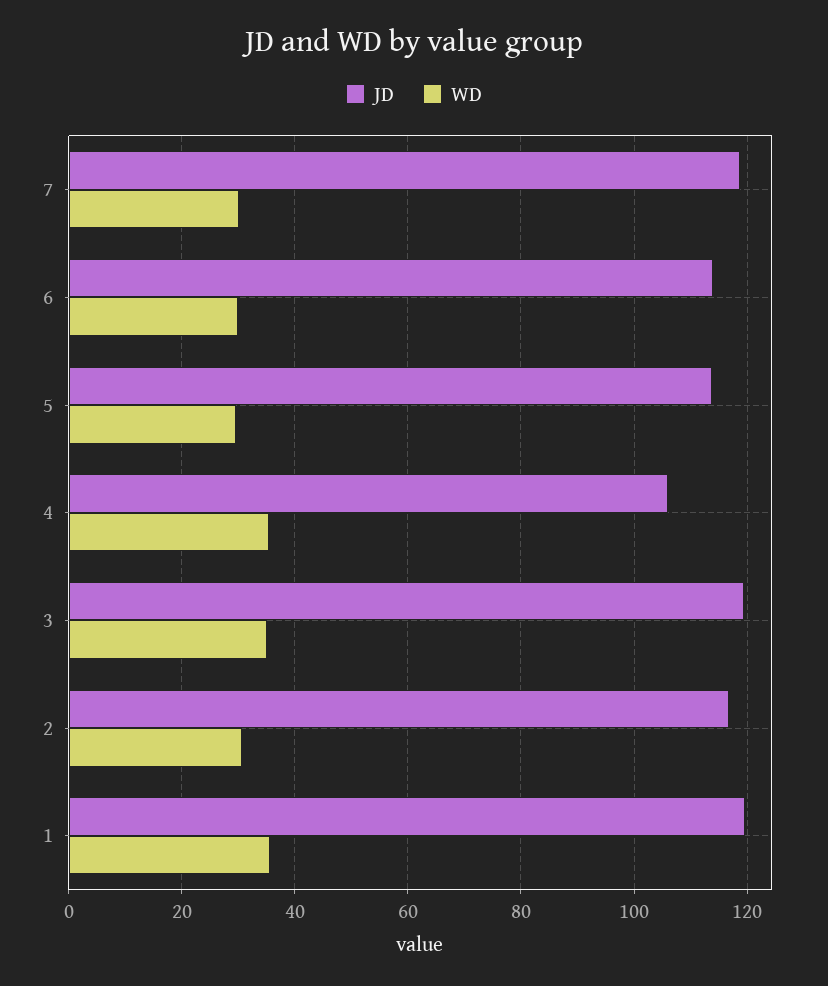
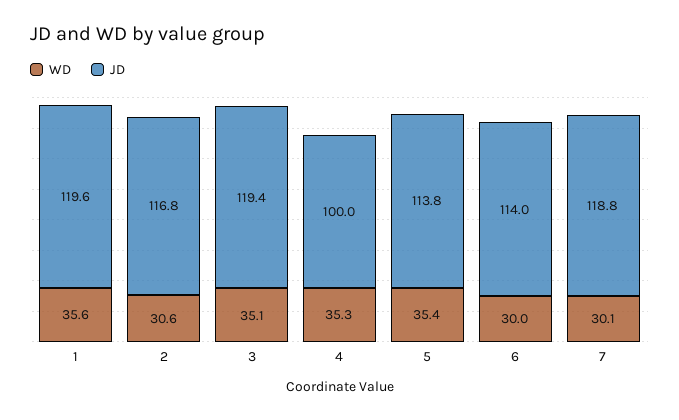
WD, 5: 30 -> 35.4
JD, 4: 106 -> 100

